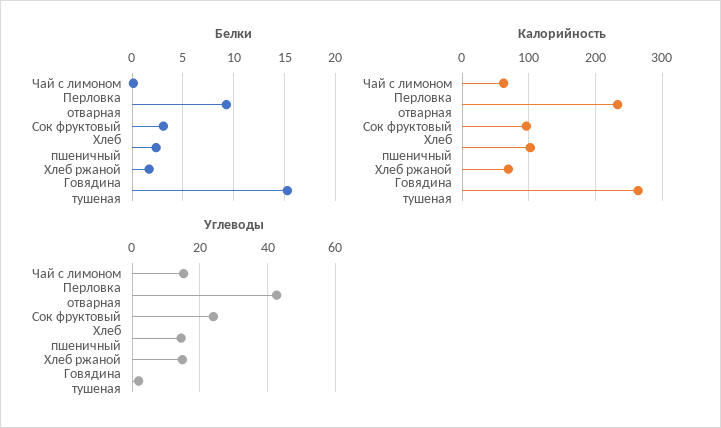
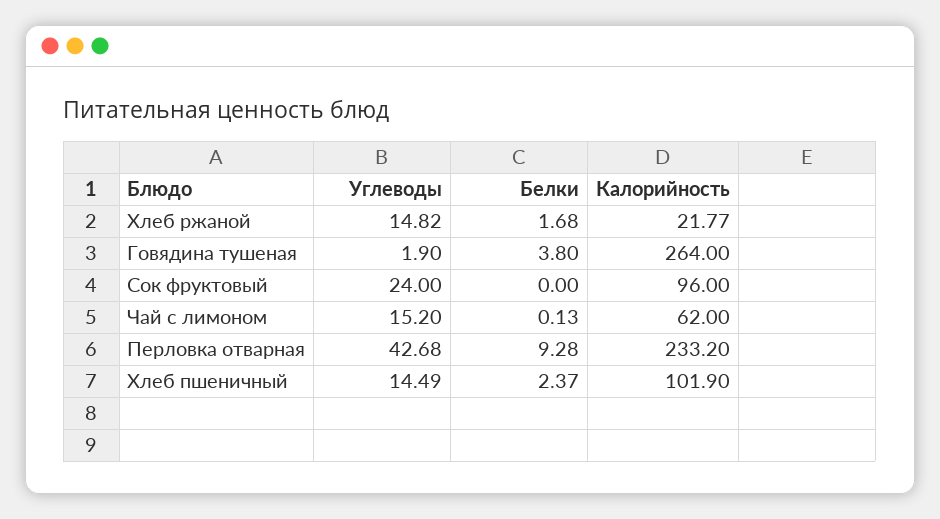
Белки, Сок фруктовый: 3 -> 0
Белки, Говядина тушеная: 15 -> 3.8
Калорийность, Хлеб ржаной: 70 -> 21.77

